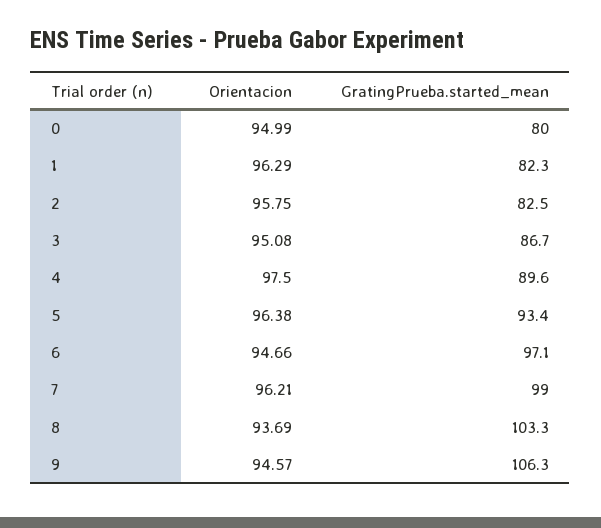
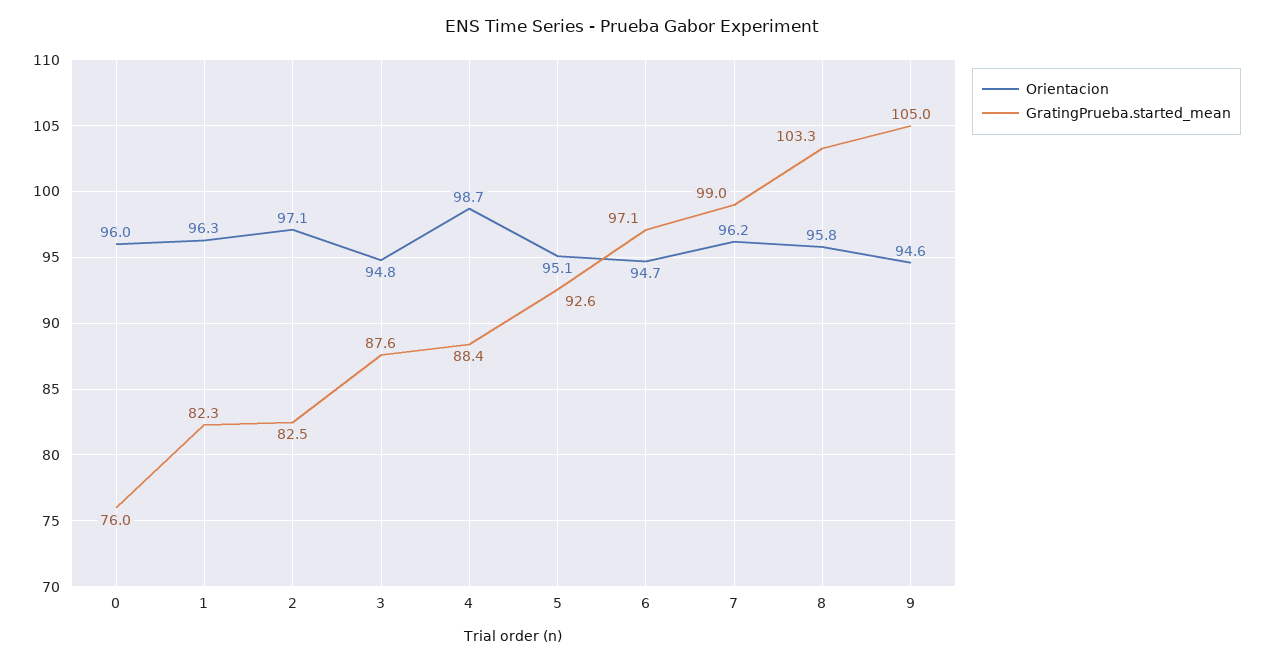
Orientacion, 0: 94.99 -> 96
GratingPrueba.started_mean, 0: 80 -> 76
Orientacion, 2: 95.75 -> 97.1
Orientacion, 3: 95.08 -> 94.8
GratingPrueba.started_mean, 3: 86.7 -> 87.6
Orientacion, 4: 97.5 -> 98.7
GratingPrueba.started_mean, 4: 89.6 -> 88.4
Orientacion, 5: 96.38 -> 95.1
GratingPrueba.started_mean, 5: 93.4 -> 92.6
Orientacion, 8: 93.69 -> 95.8
GratingPrueba.started_mean, 9: 106.3 -> 105

